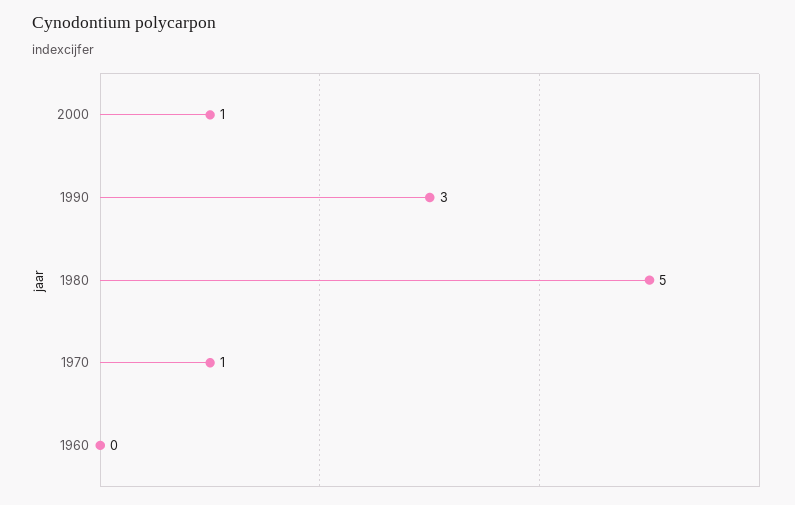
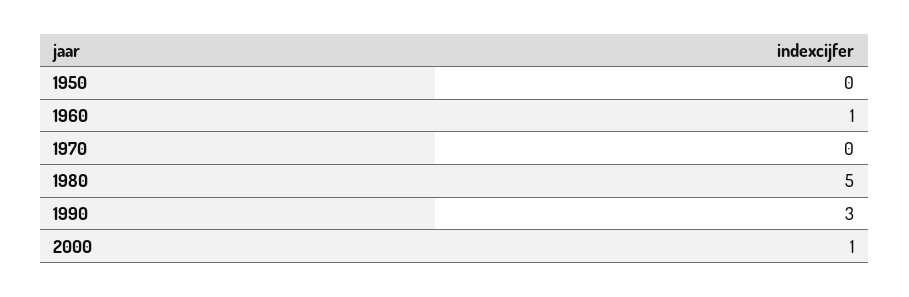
1970: 1 -> 0
1960: 0 -> 1
1950: none -> 0

